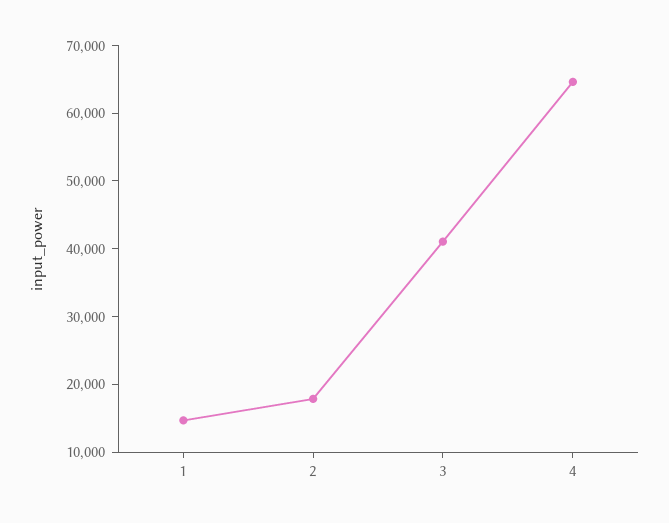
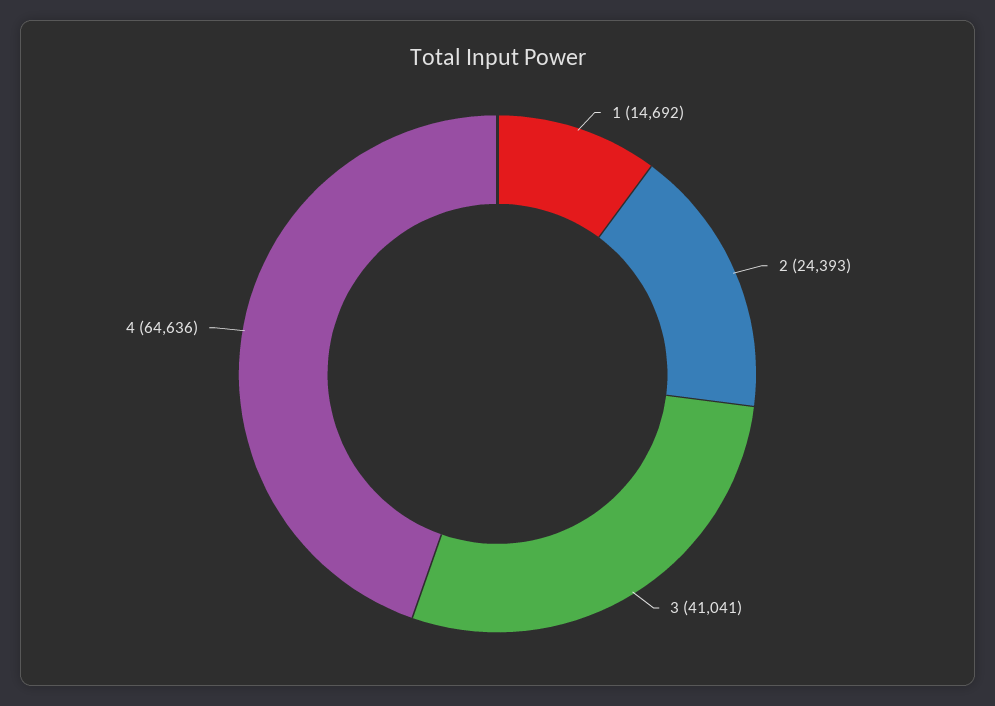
2: 18000 -> 24393

